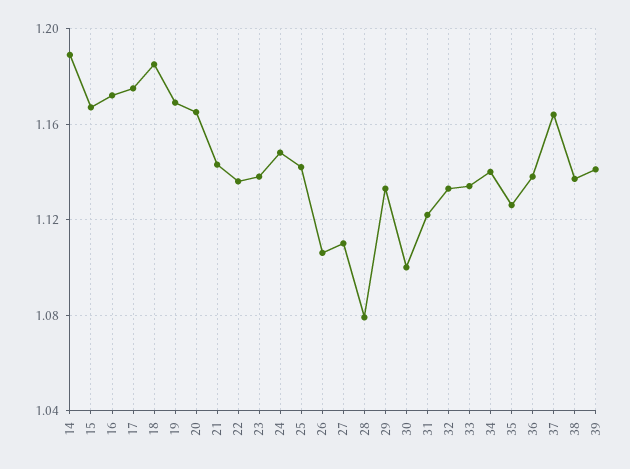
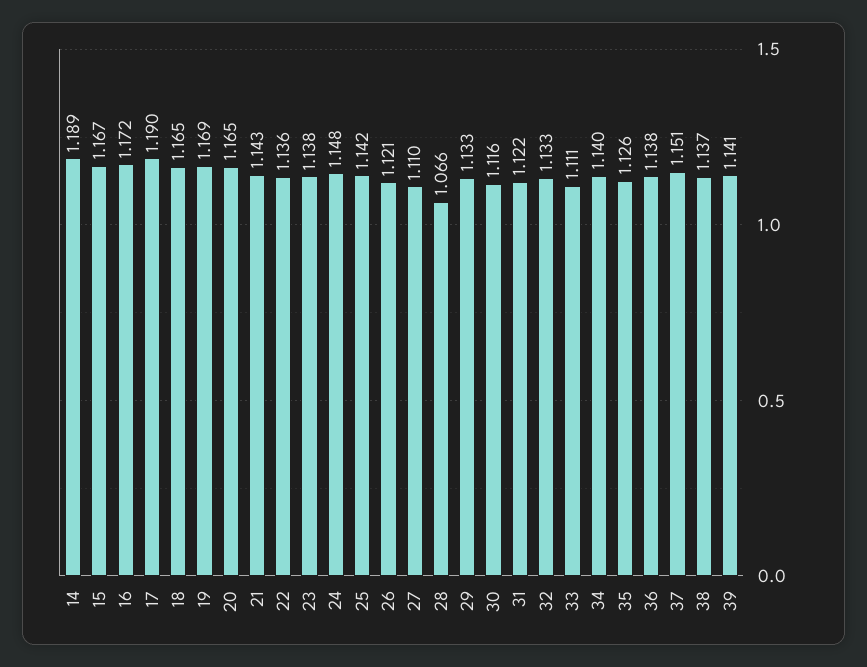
17: 1.175 -> 1.19
18: 1.185 -> 1.165
26: 1.105 -> 1.121
28: 1.08 -> 1.066
30: 1.1 -> 1.116
33: 1.135 -> 1.111
37: 1.165 -> 1.151

